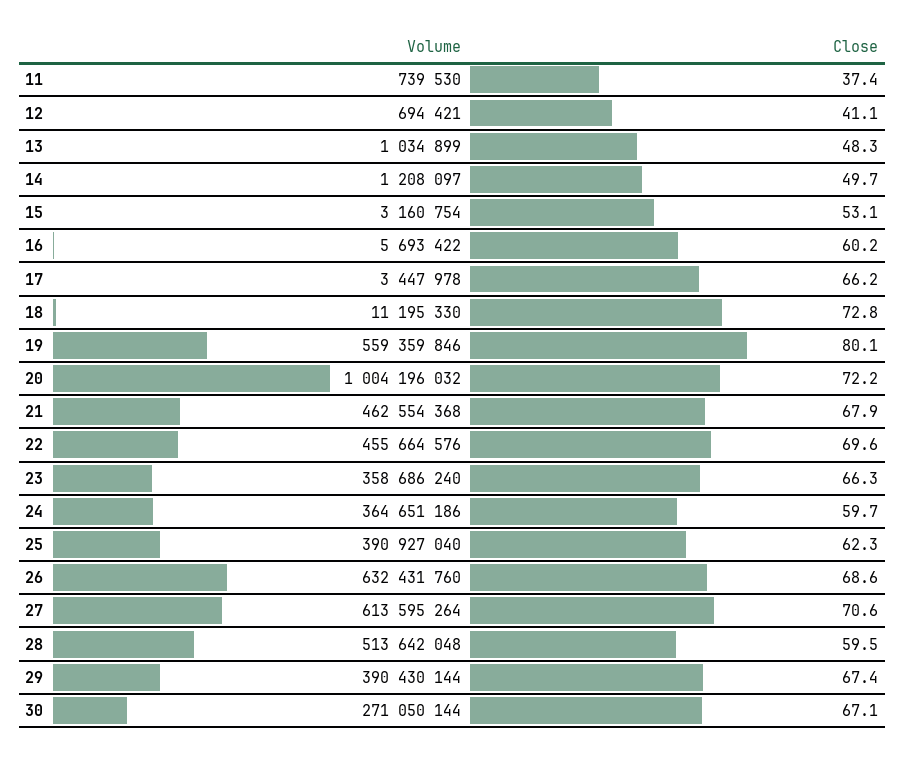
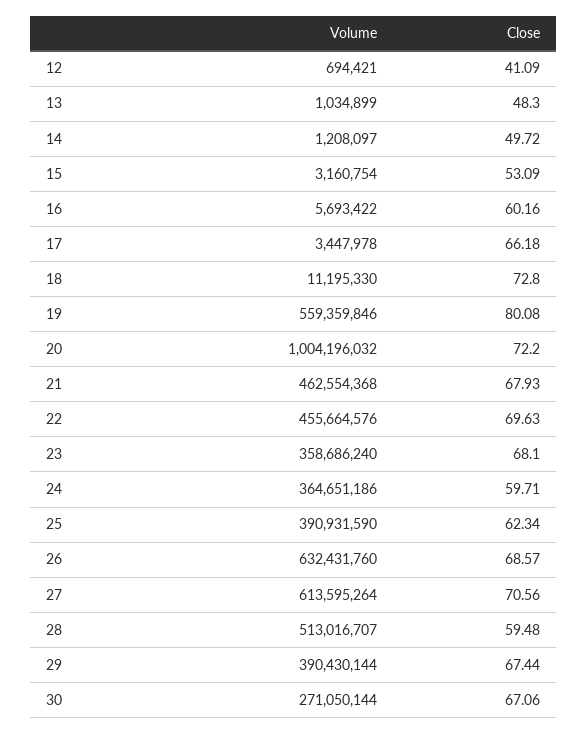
Volume, 11: 739530 -> none
Close, 11: 37.4 -> none
Close, 23: 66.3 -> 68.1
Volume, 25: 390927040 -> 390931590
Volume, 28: 513642048 -> 513016707

